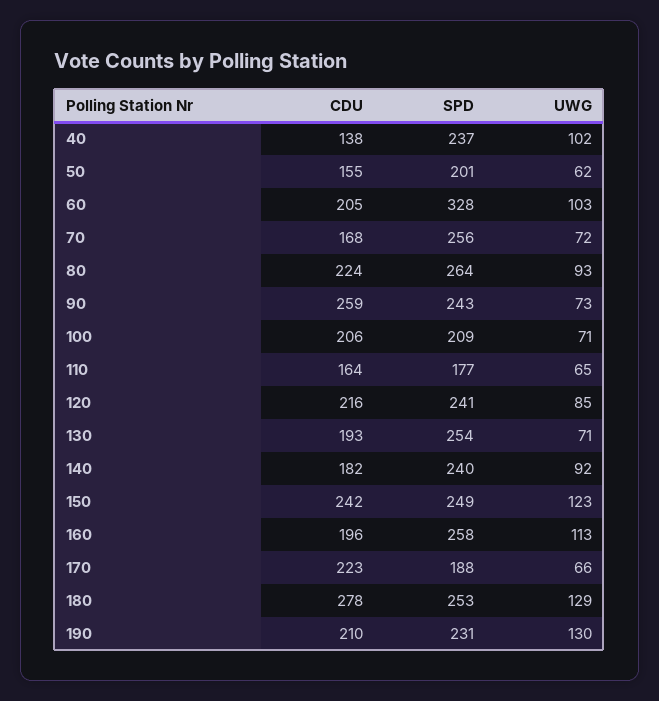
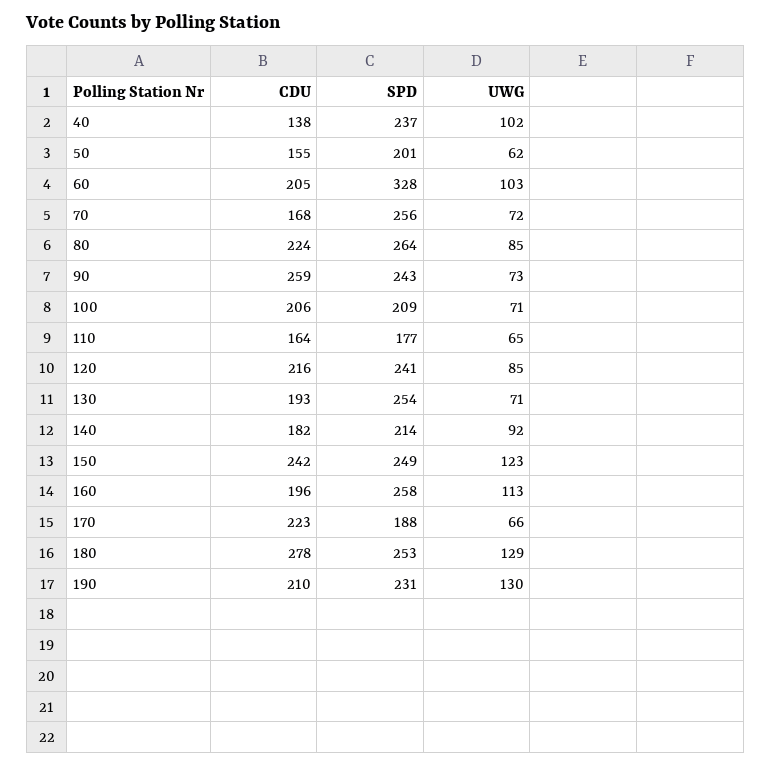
UWG, 80: 93 -> 85
SPD, 140: 240 -> 214

